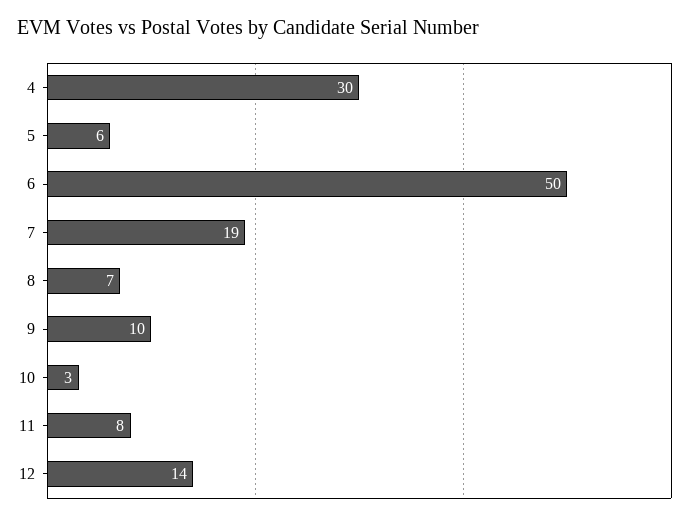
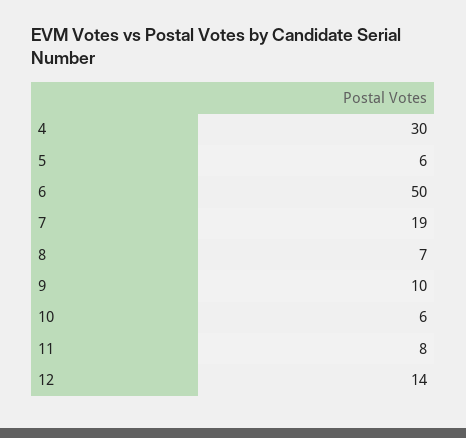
10: 3 -> 6

